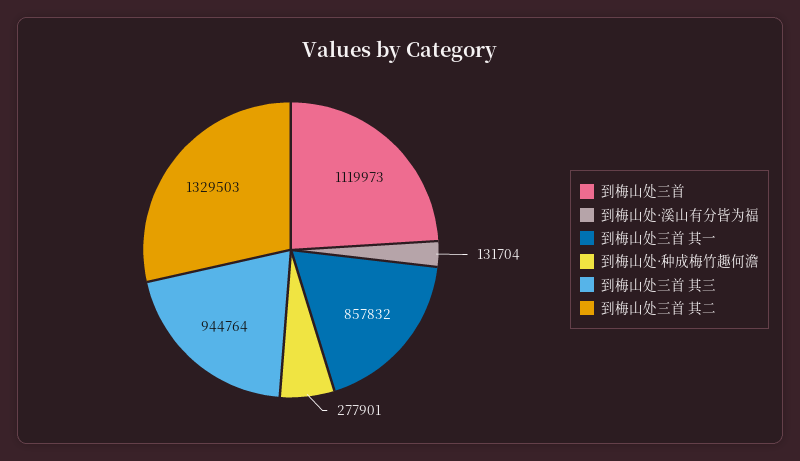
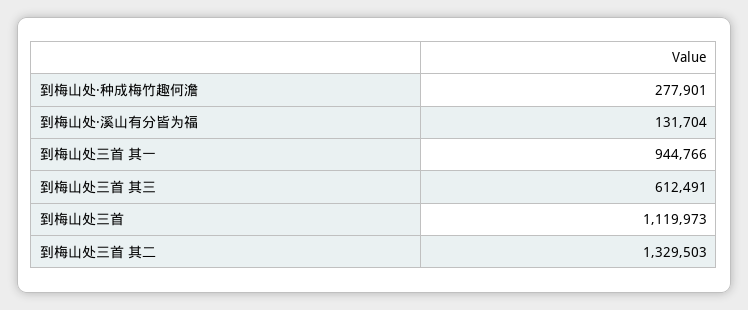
到梅山处三首 其一: 857832 -> 944766
到梅山处三首 其三: 944764 -> 612491

